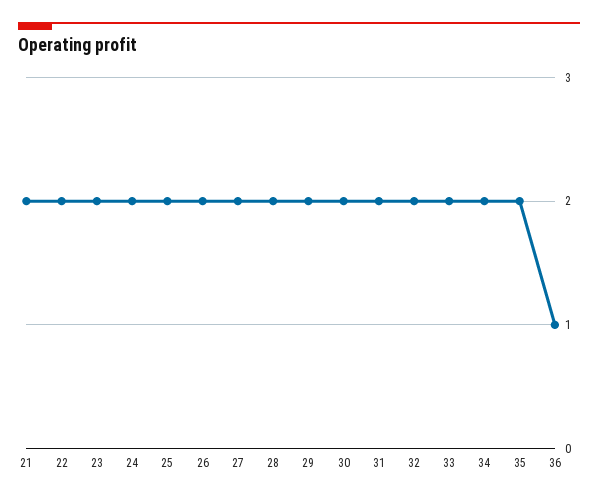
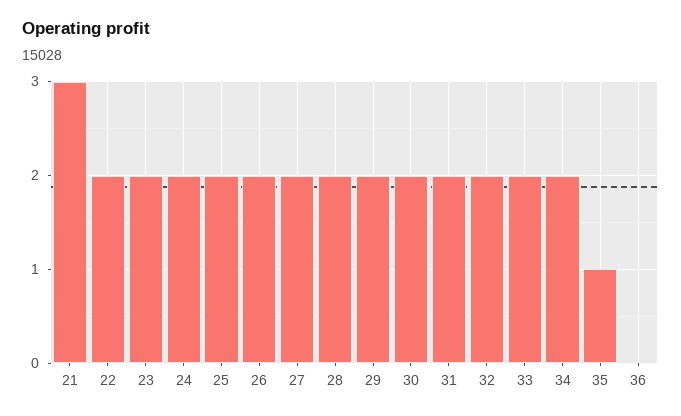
21: 2 -> 3
35: 2 -> 1
36: 1 -> 0

